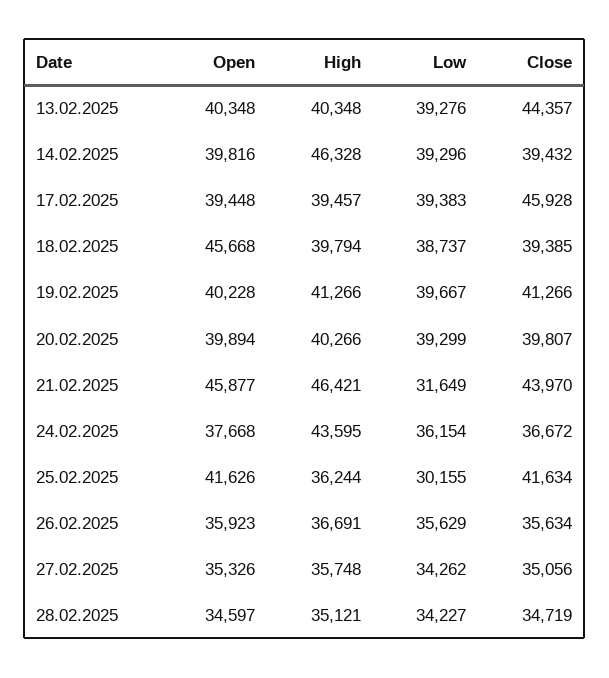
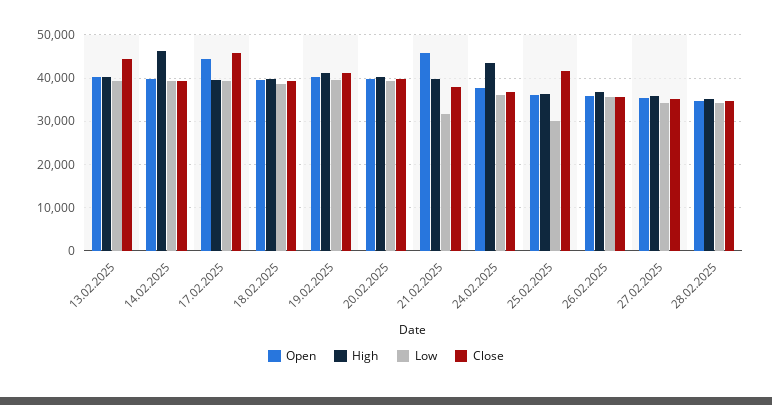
Open, 17.02.2025: 39448 -> 44000
Open, 18.02.2025: 45668 -> 40000
High, 21.02.2025: 46421 -> 40000
Close, 21.02.2025: 43970 -> 38000
Open, 25.02.2025: 41626 -> 36000

